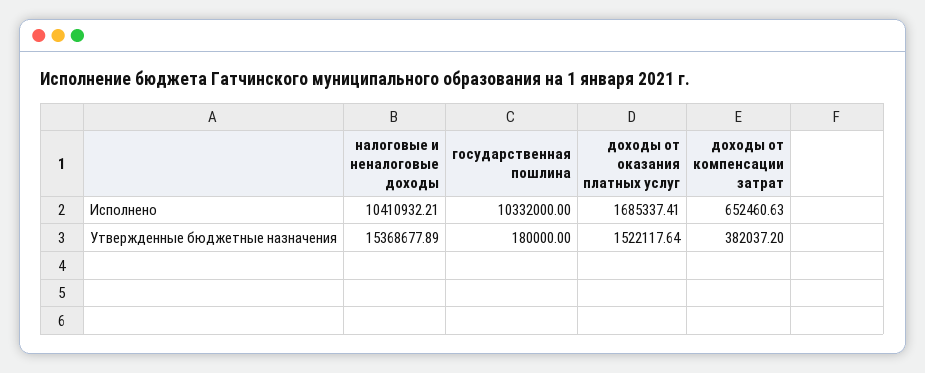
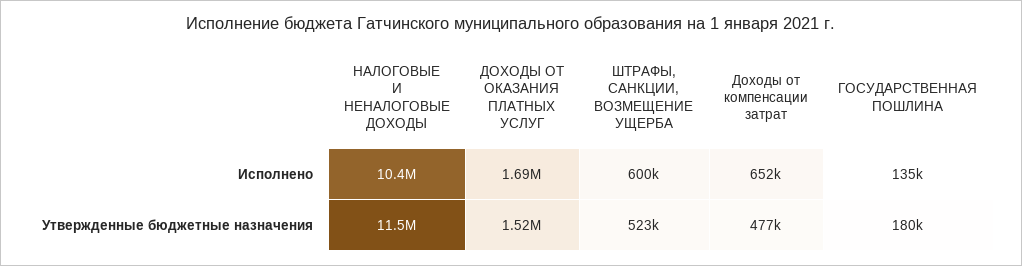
государственная пошлина, Исполнено: 10332000 -> 135000
налоговые и неналоговые доходы, Утвержденные бюджетные назначения: 15368677.89 -> 11500000
доходы от компенсации затрат, Утвержденные бюджетные назначения: 382037.2 -> 477000
ШТРАФЫ, САНКЦИИ, ВОЗМЕЩЕНИЕ УЩЕРБА, Исполнено: none -> 600000
ШТРАФЫ, САНКЦИИ, ВОЗМЕЩЕНИЕ УЩЕРБА, Утвержденные бюджетные назначения: none -> 523000

